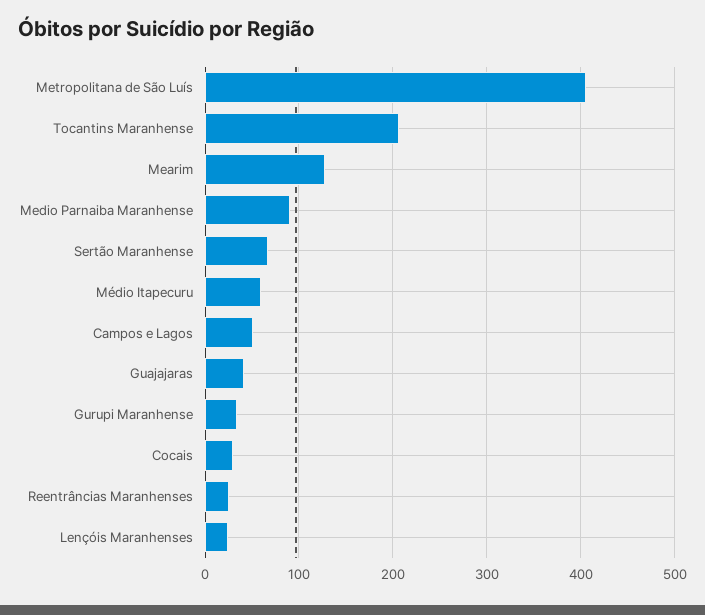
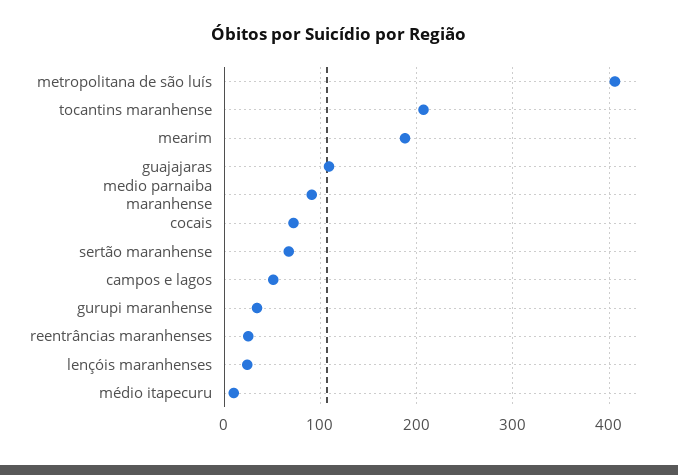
Mearim: 130 -> 190
Médio Itapecuru: 60 -> 10
Guajajaras: 40 -> 110
Cocais: 30 -> 70

